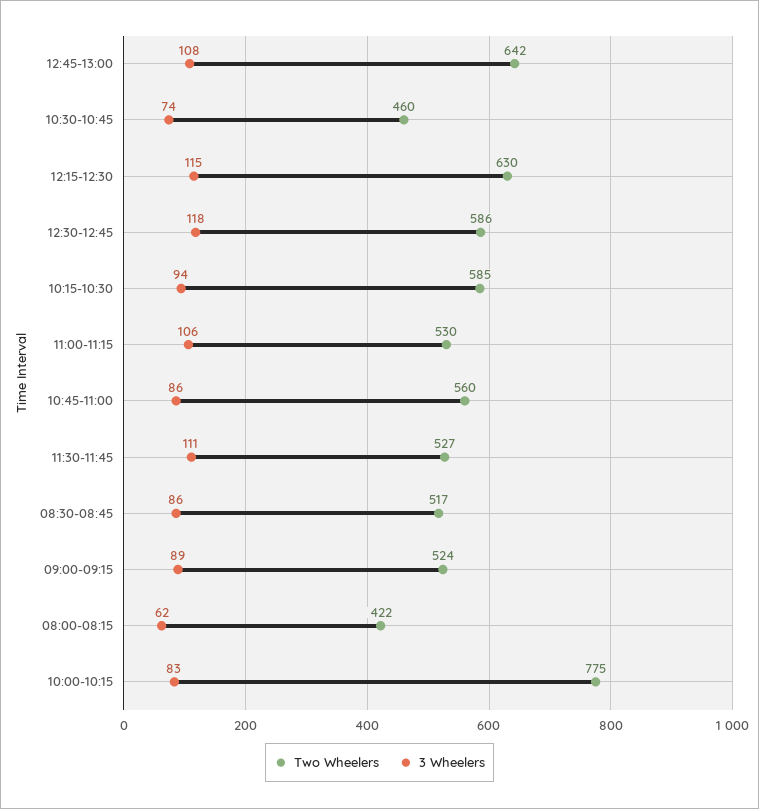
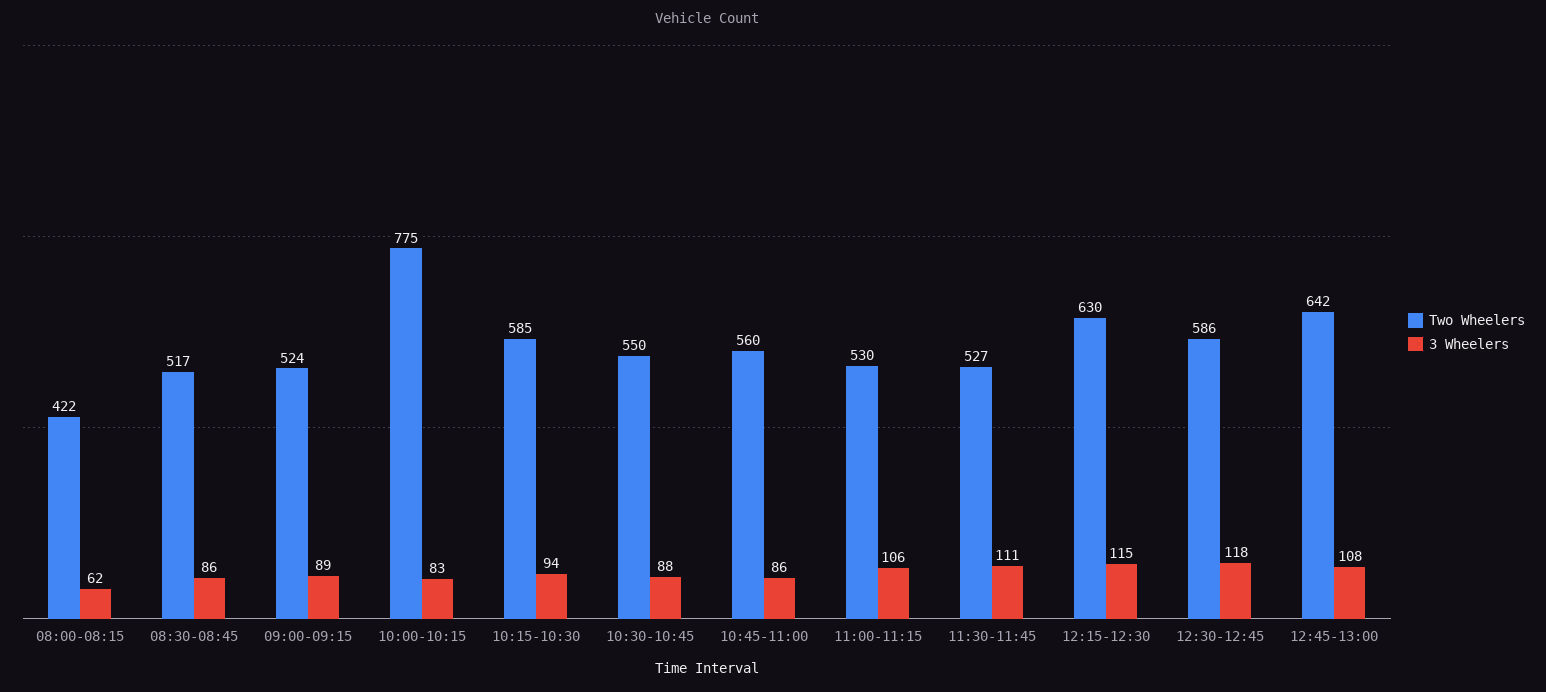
Two Wheelers, 10:30-10:45: 460 -> 550
3 Wheelers, 10:30-10:45: 74 -> 88

